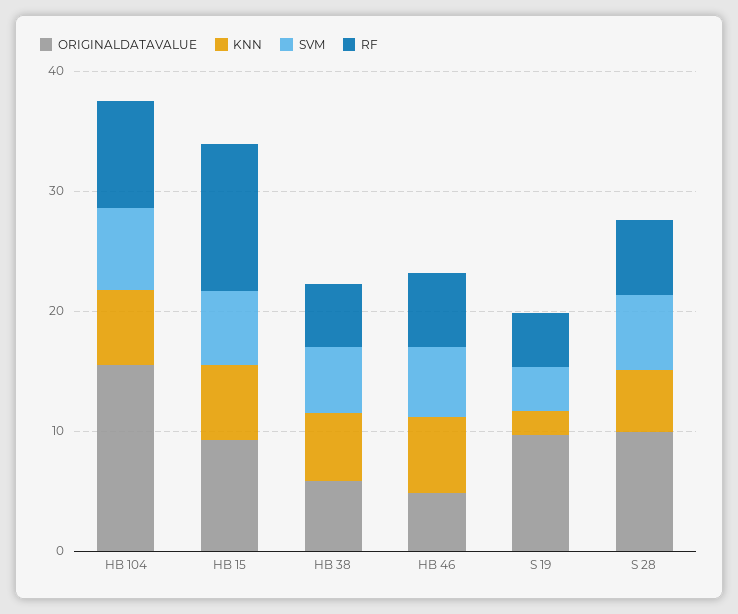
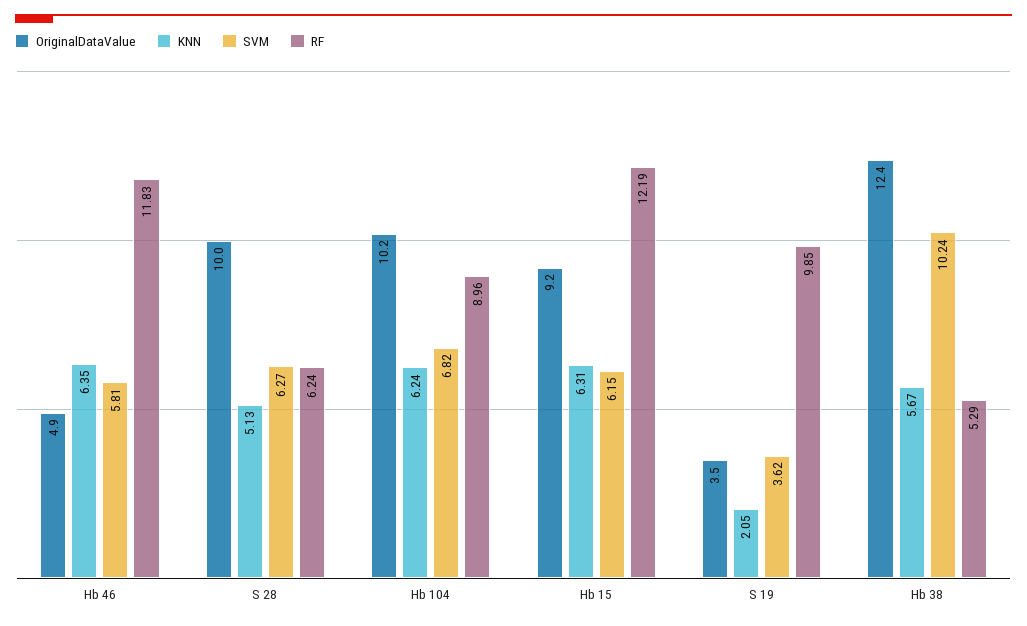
ORIGINALDATAVALUE, HB 104: 16 -> 10.2
ORIGINALDATAVALUE, HB 38: 6 -> 12.4
SVM, HB 38: 6 -> 10.24
RF, HB 46: 6 -> 11.83
ORIGINALDATAVALUE, S 19: 10 -> 3.5
RF, S 19: 4 -> 9.85

